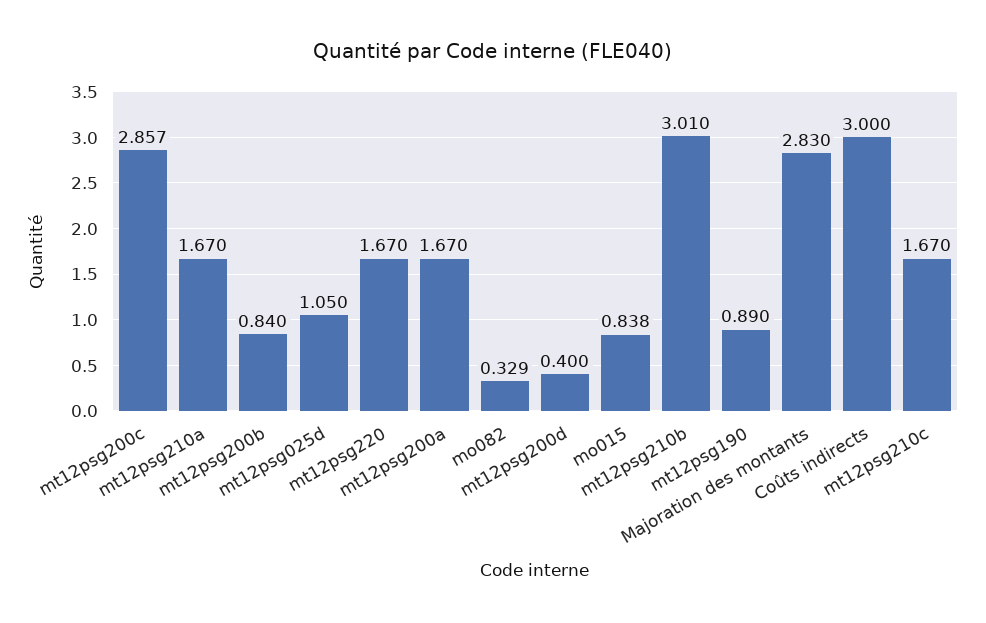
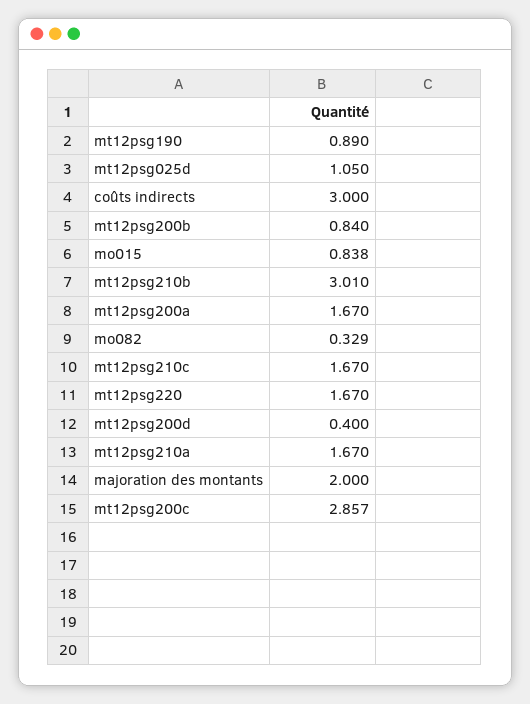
Majoration des montants: 2.83 -> 2

